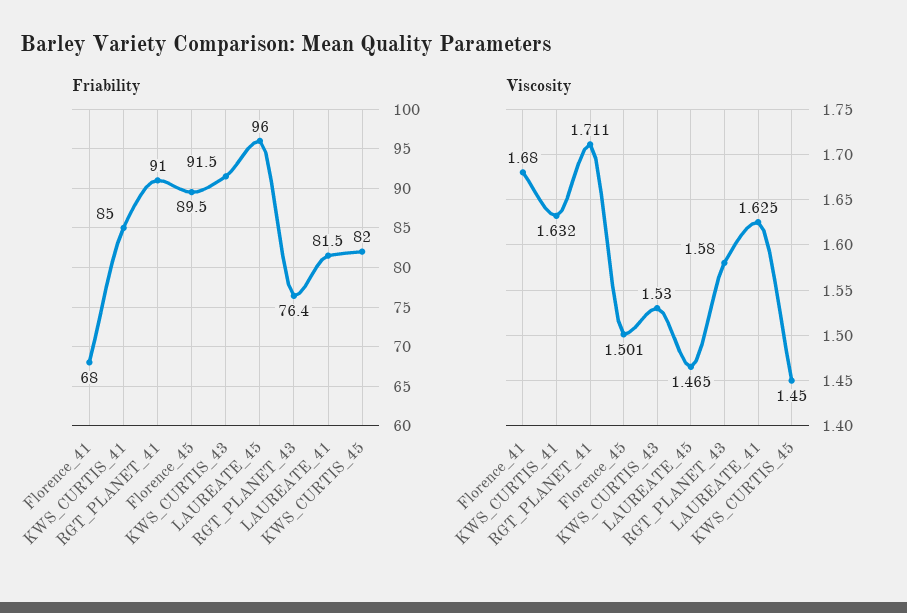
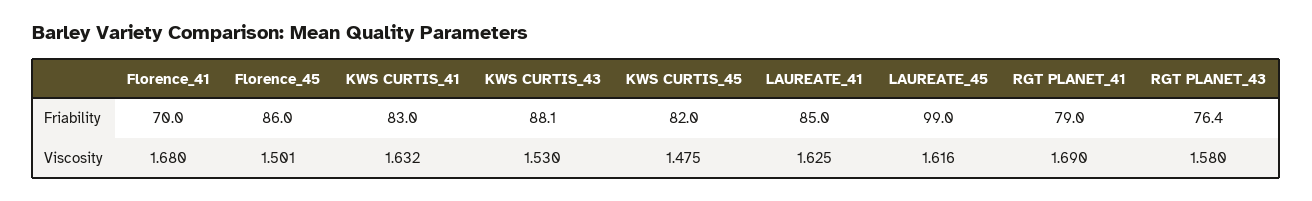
Friability, Florence_41: 68 -> 70
Friability, KWS_CURTIS_41: 85 -> 83
Friability, RGT_PLANET_41: 91 -> 79
Friability, Florence_45: 89.5 -> 86
Friability, KWS_CURTIS_43: 91.5 -> 88.1
Friability, LAUREATE_45: 96 -> 99
Friability, LAUREATE_41: 81.5 -> 85
Viscosity, RGT_PLANET_41: 1.711 -> 1.69
Viscosity, LAUREATE_45: 1.465 -> 1.616
Viscosity, KWS_CURTIS_45: 1.45 -> 1.475

